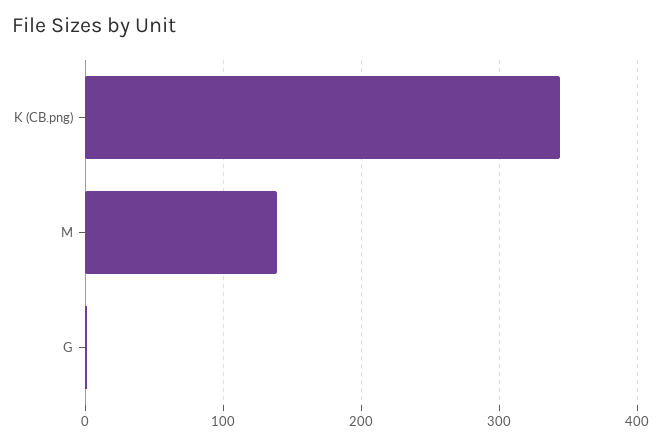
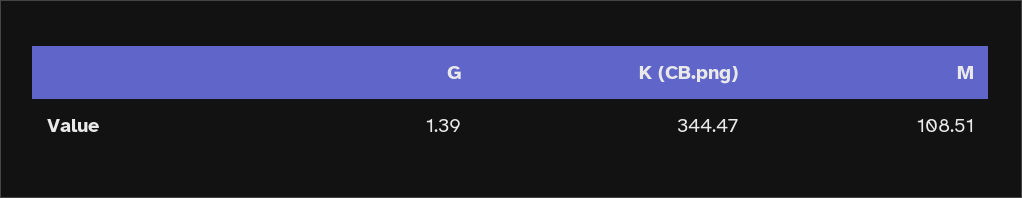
M: 140 -> 108.51

